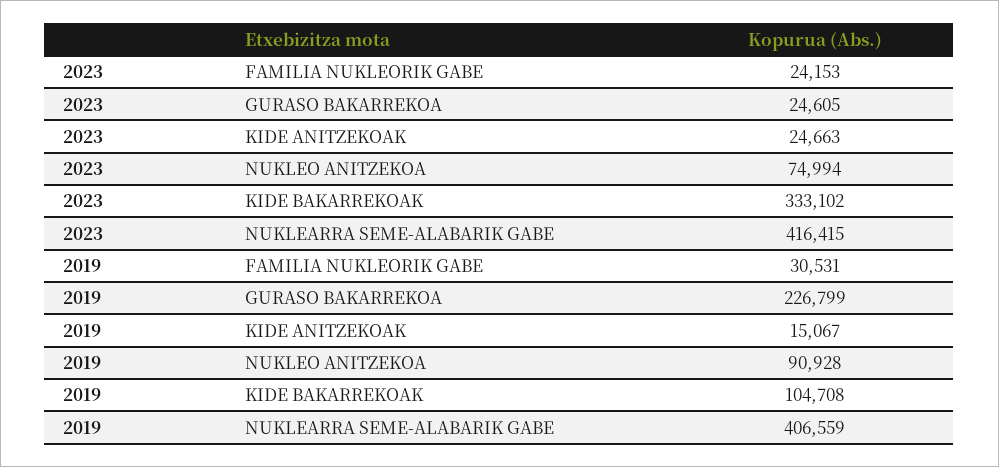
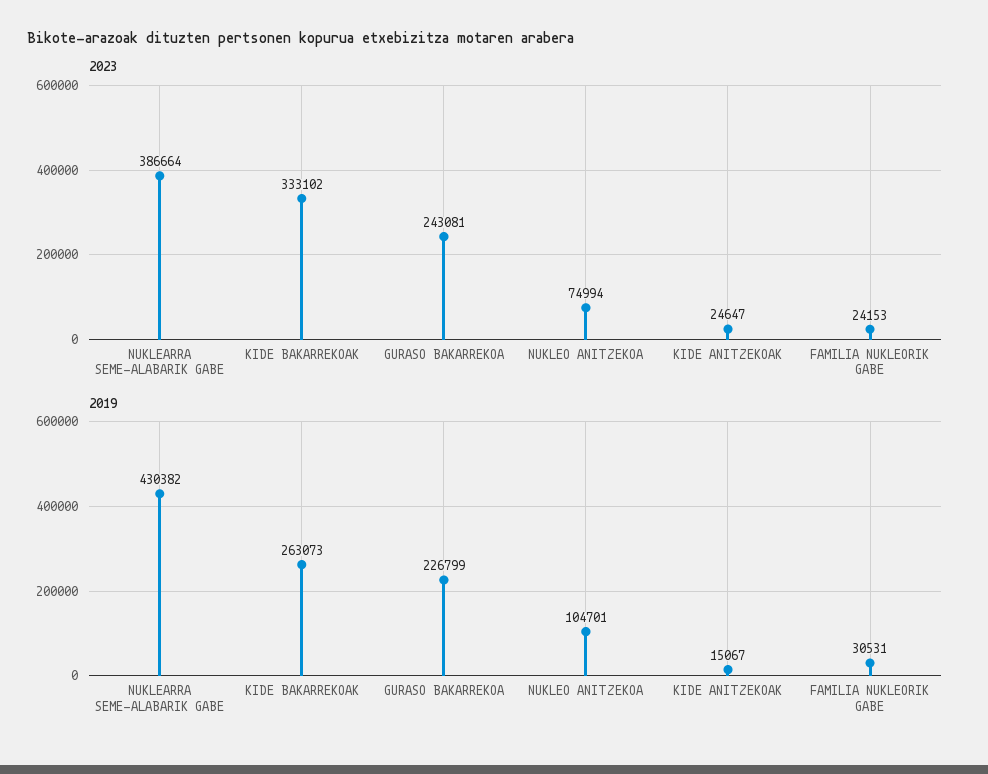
2023, GURASO BAKARREKOA: 24605 -> 243081
2023, KIDE ANITZEKOAK: 24663 -> 24647
2023, NUKLEARRA SEME-ALABARIK GABE: 416415 -> 386664
2019, NUKLEO ANITZEKOA: 90928 -> 104701
2019, KIDE BAKARREKOAK: 104708 -> 263073
2019, NUKLEARRA SEME-ALABARIK GABE: 406559 -> 430382

